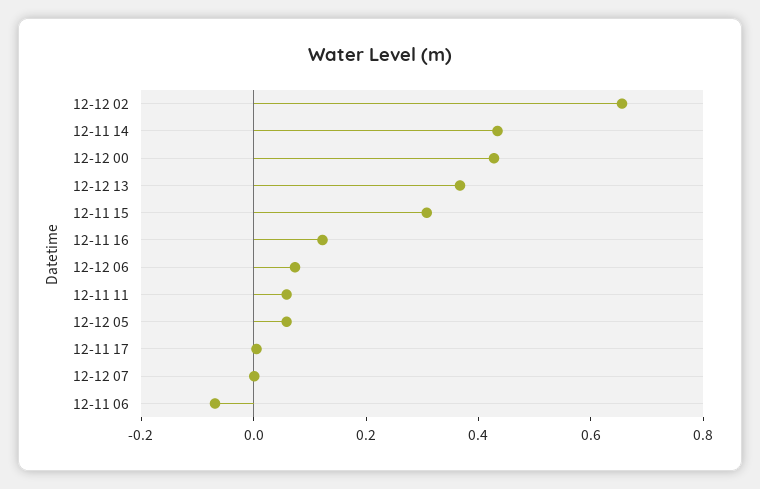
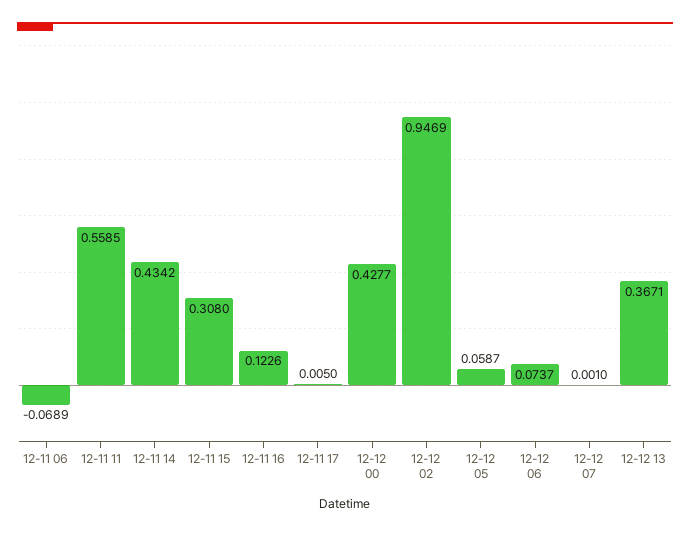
12-12 02: 0.65 -> 0.9469
12-11 11: 0.05 -> 0.5585

